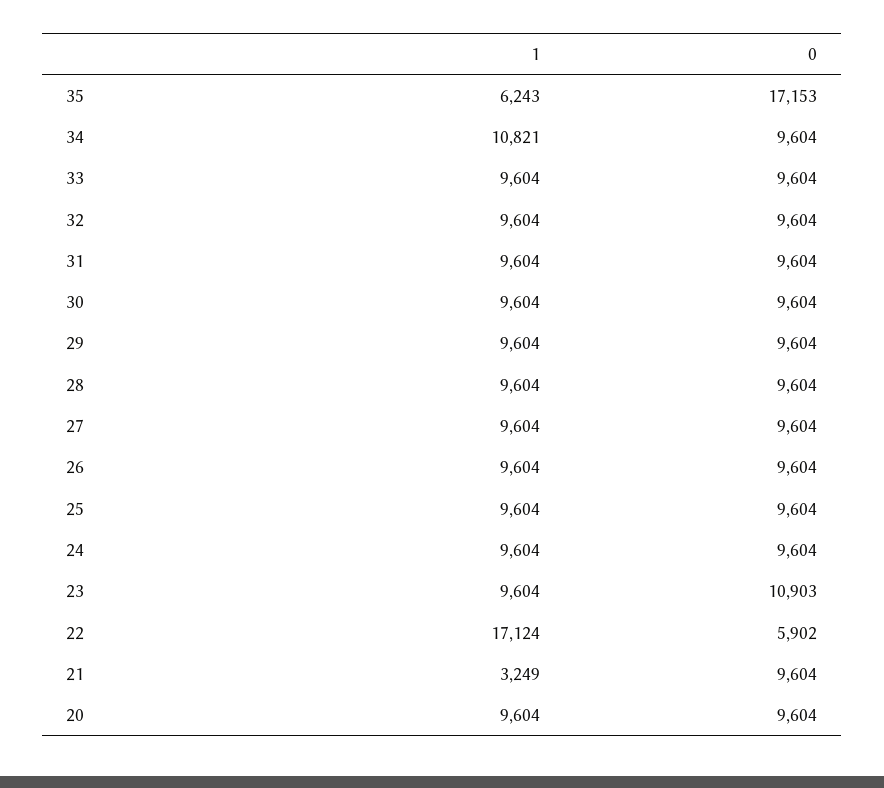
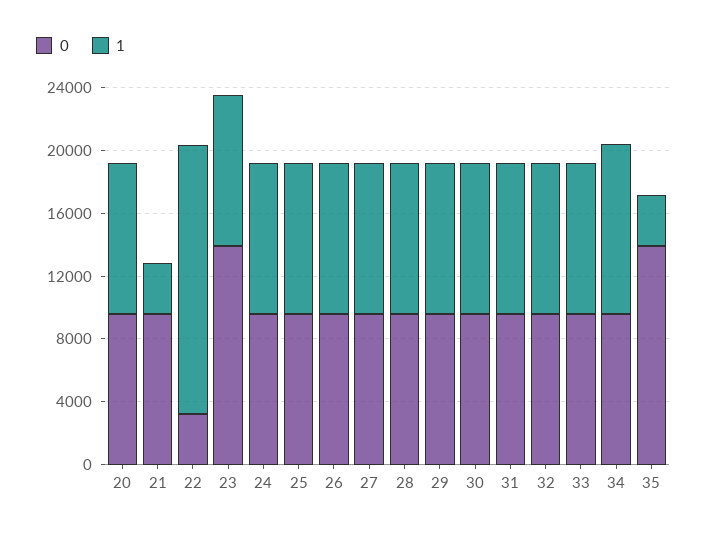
1, 35: 6243 -> 3000
0, 35: 17153 -> 14000
0, 23: 10903 -> 14000
0, 22: 5902 -> 3000

